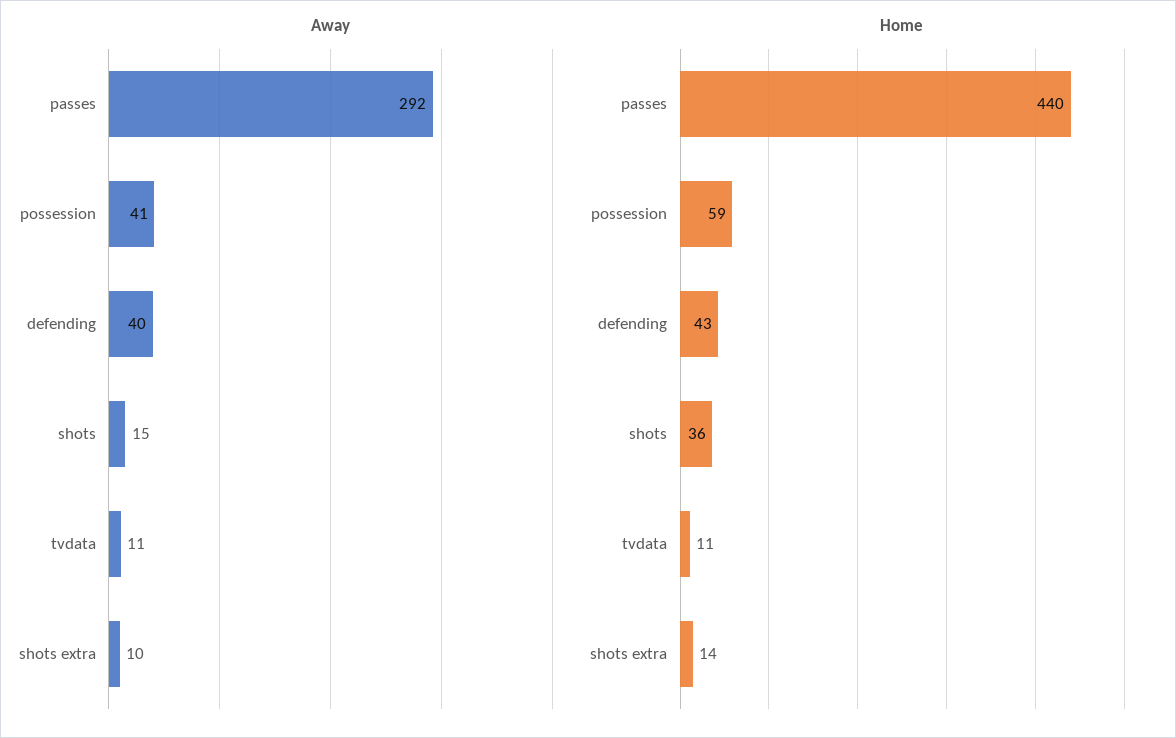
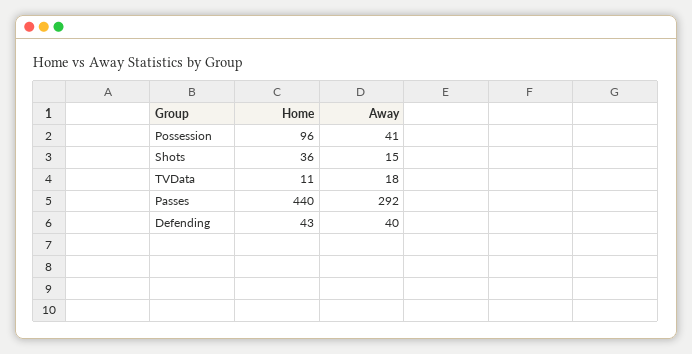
Away, tvdata: 11 -> 18
Away, shots extra: 10 -> none
Home, possession: 59 -> 96
Home, shots extra: 14 -> none

